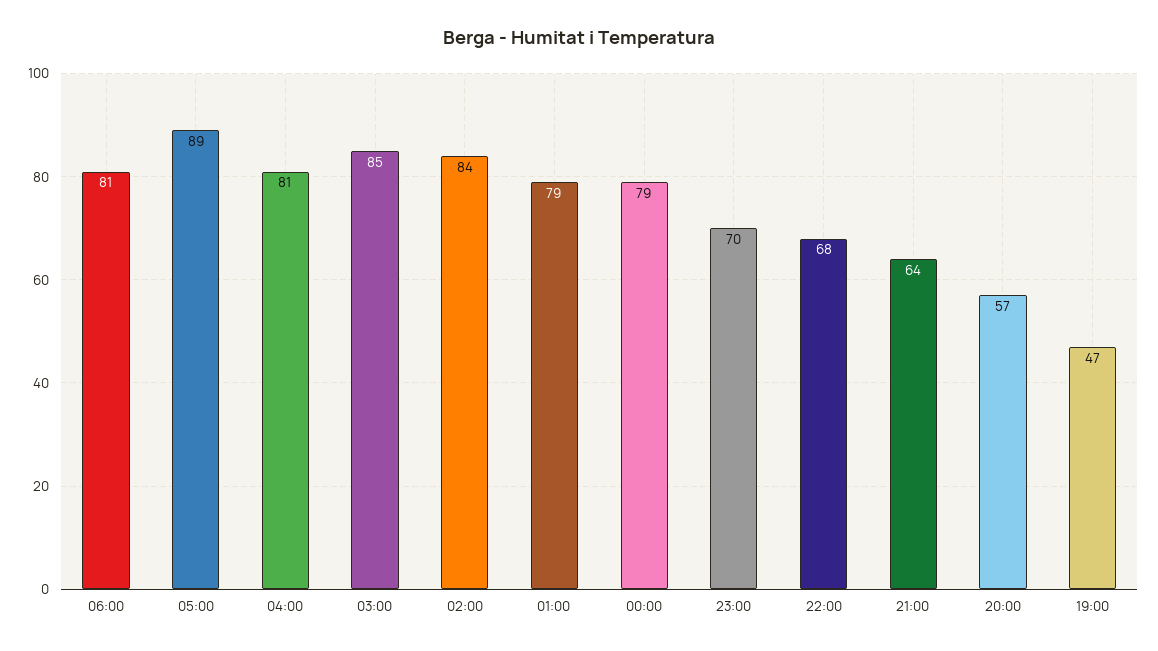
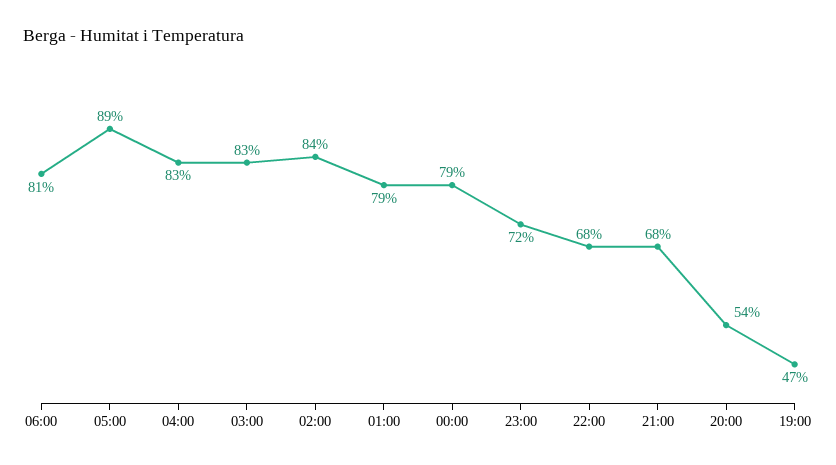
04:00: 81 -> 83
03:00: 85 -> 83
23:00: 70 -> 72
21:00: 64 -> 68
20:00: 57 -> 54

